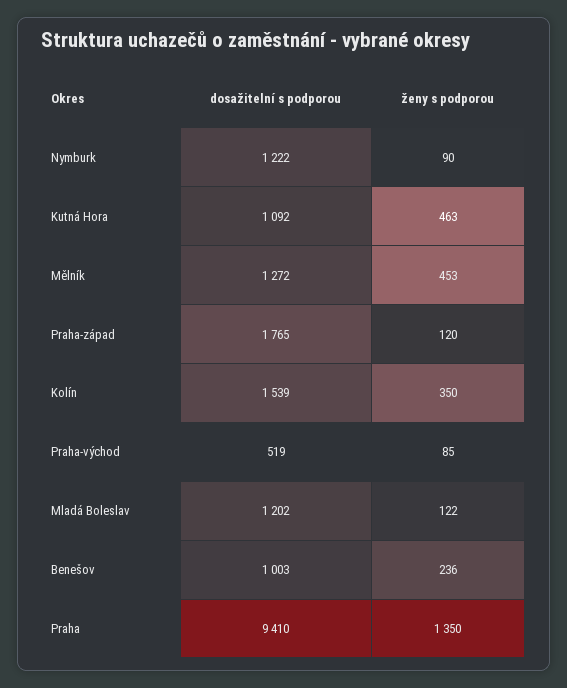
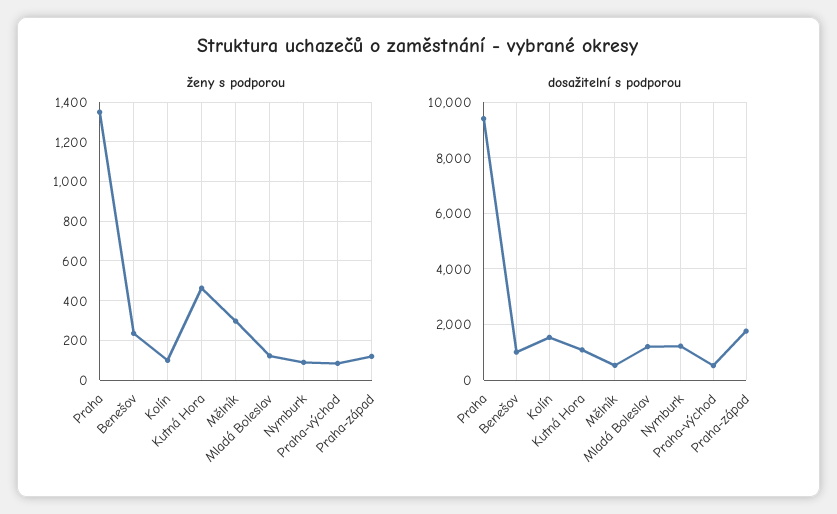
dosažitelní s podporou, Mělník: 1272 -> 500
ženy s podporou, Mělník: 453 -> 300
ženy s podporou, Kolín: 350 -> 100

